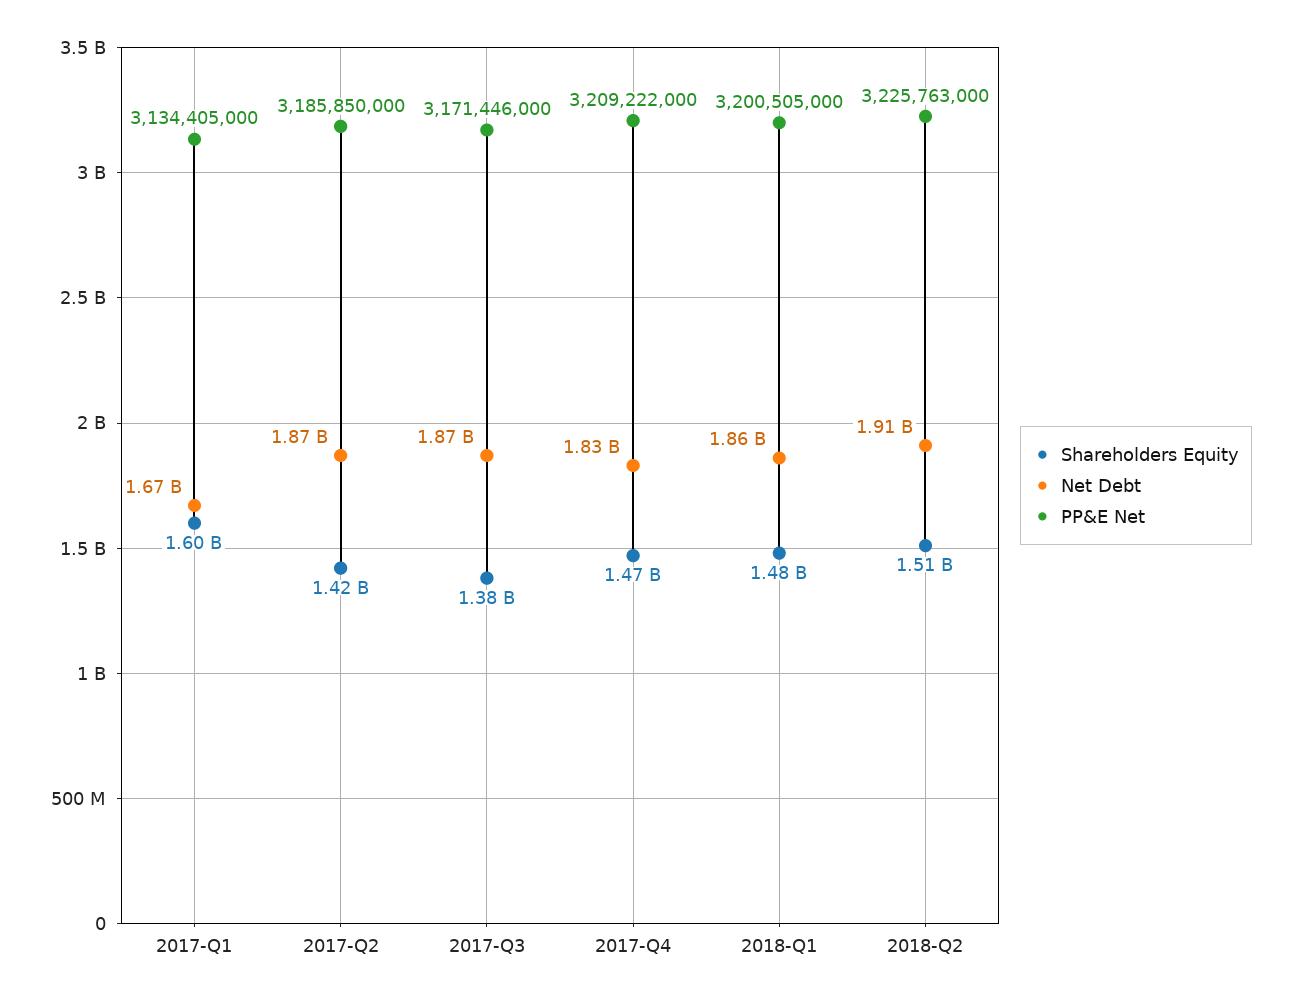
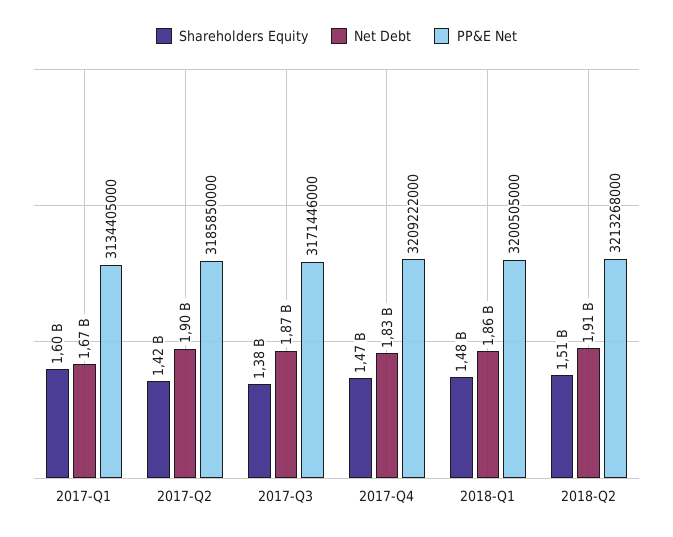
Net Debt, 2017-Q2: 1870000000 -> 1900000000
PP&E Net, 2018-Q2: 3225763000 -> 3213268000

